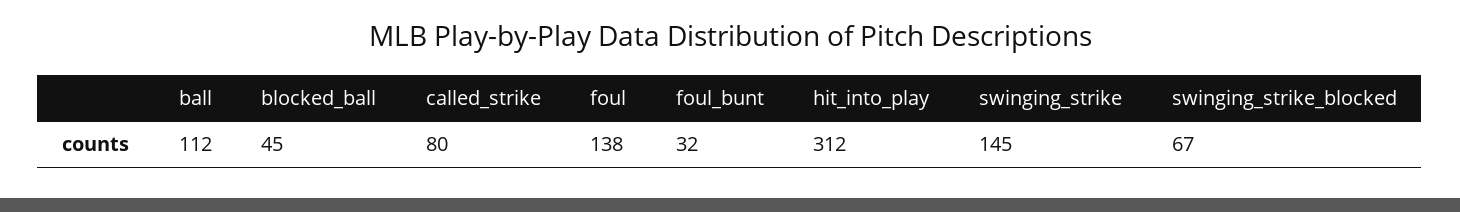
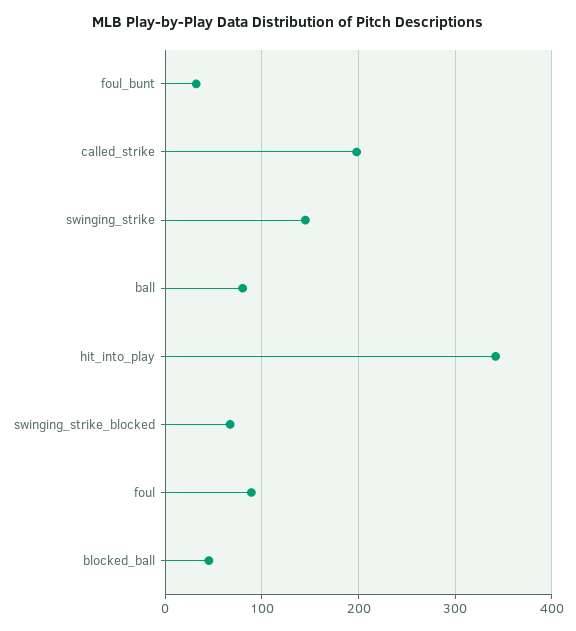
ball: 112 -> 80
called_strike: 80 -> 200
foul: 138 -> 90
hit_into_play: 312 -> 340

